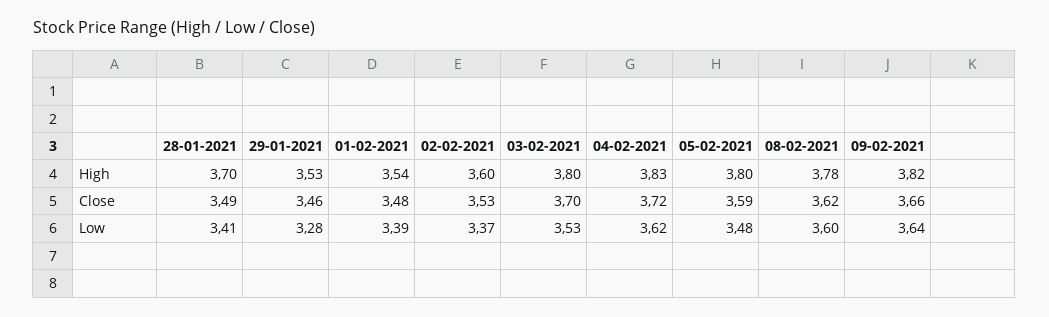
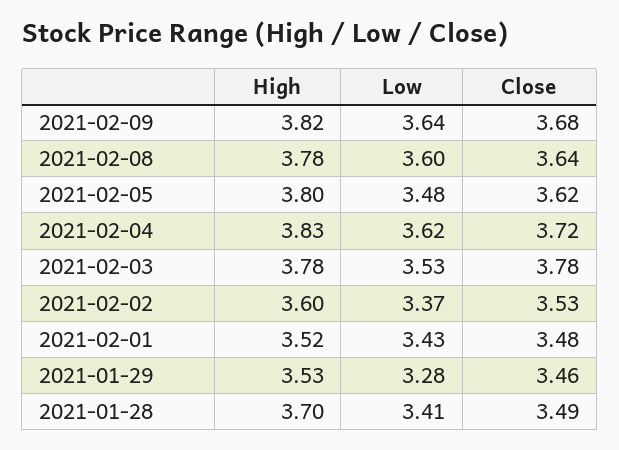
01-02-2021, High: 3.54 -> 3.52
03-02-2021, High: 3.8 -> 3.78
03-02-2021, Close: 3.7 -> 3.78
05-02-2021, Close: 3.59 -> 3.62
08-02-2021, Close: 3.62 -> 3.64
09-02-2021, Close: 3.66 -> 3.68
01-02-2021, Low: 3.39 -> 3.43

